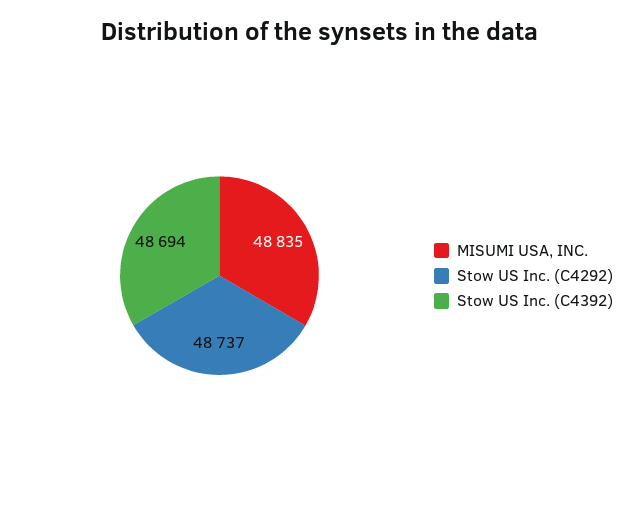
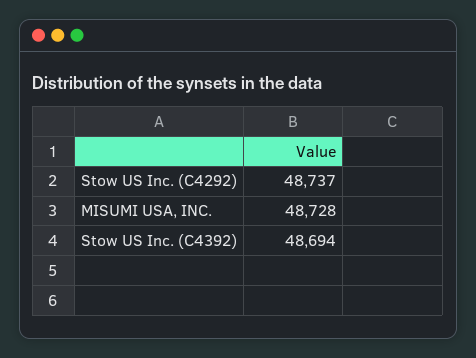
MISUMI USA, INC.: 48835 -> 48728

